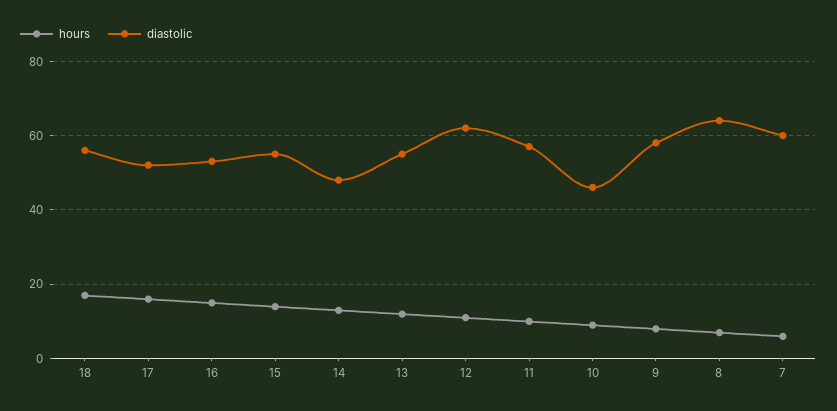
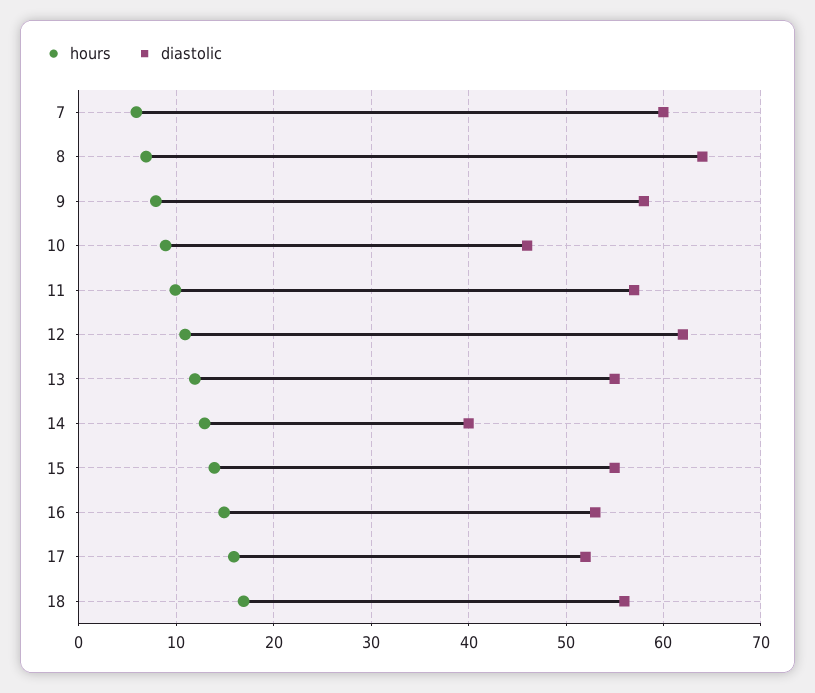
diastolic, 14: 48 -> 40

